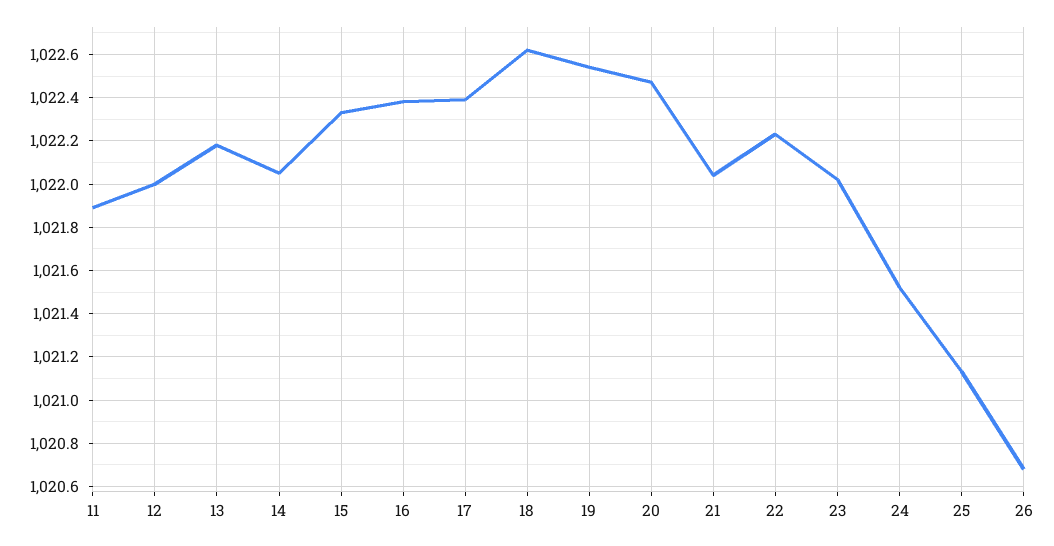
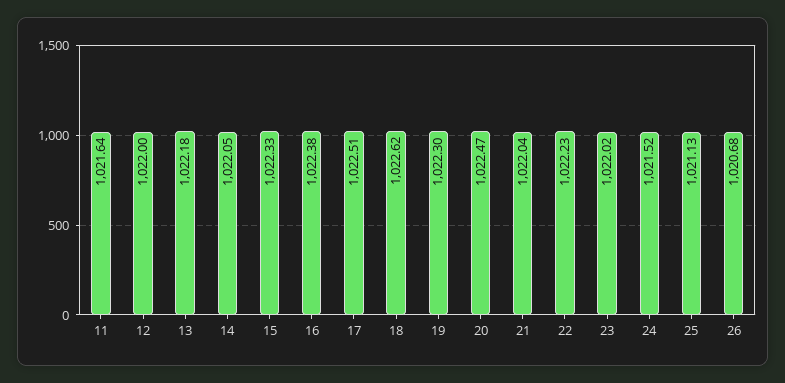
11: 1021.9 -> 1021.64
17: 1022.4 -> 1022.51
19: 1022.55 -> 1022.3

